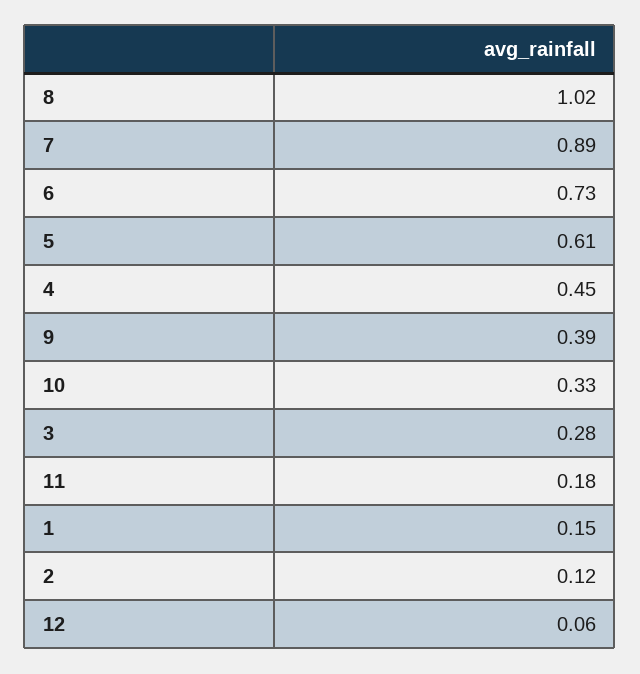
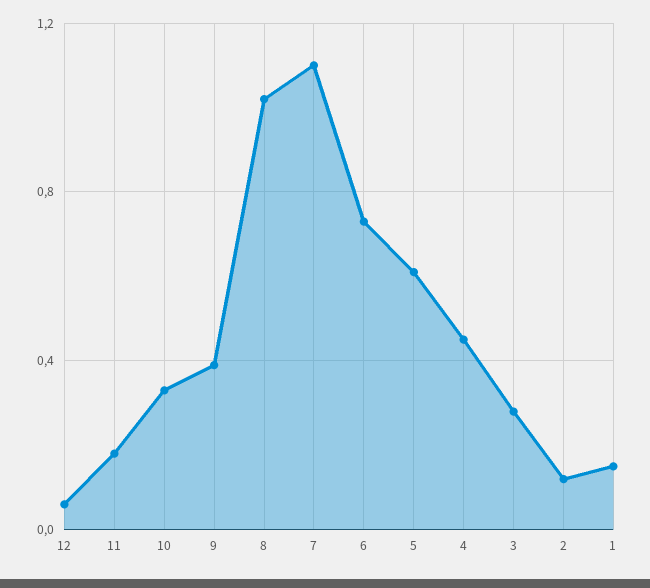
7: 0.89 -> 1.1

